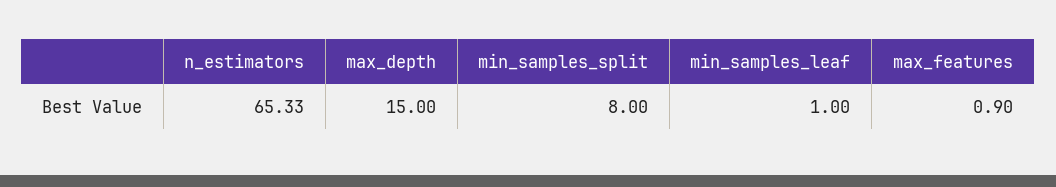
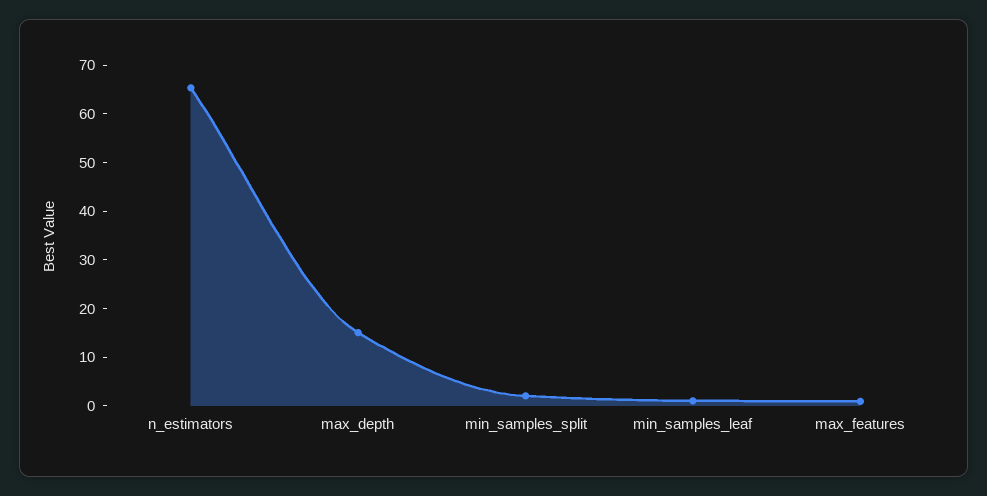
min_samples_split: 8 -> 2

